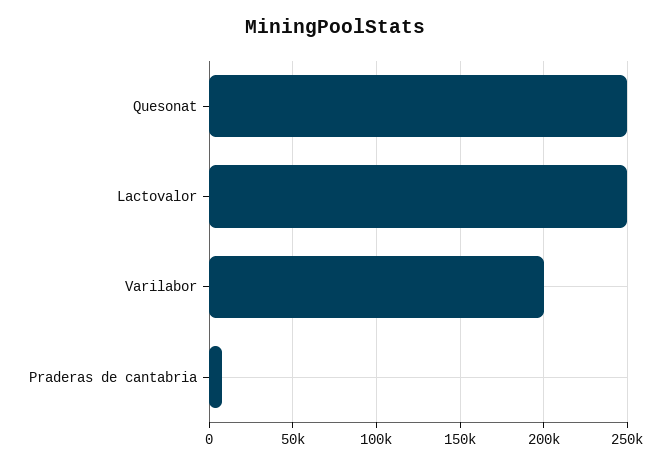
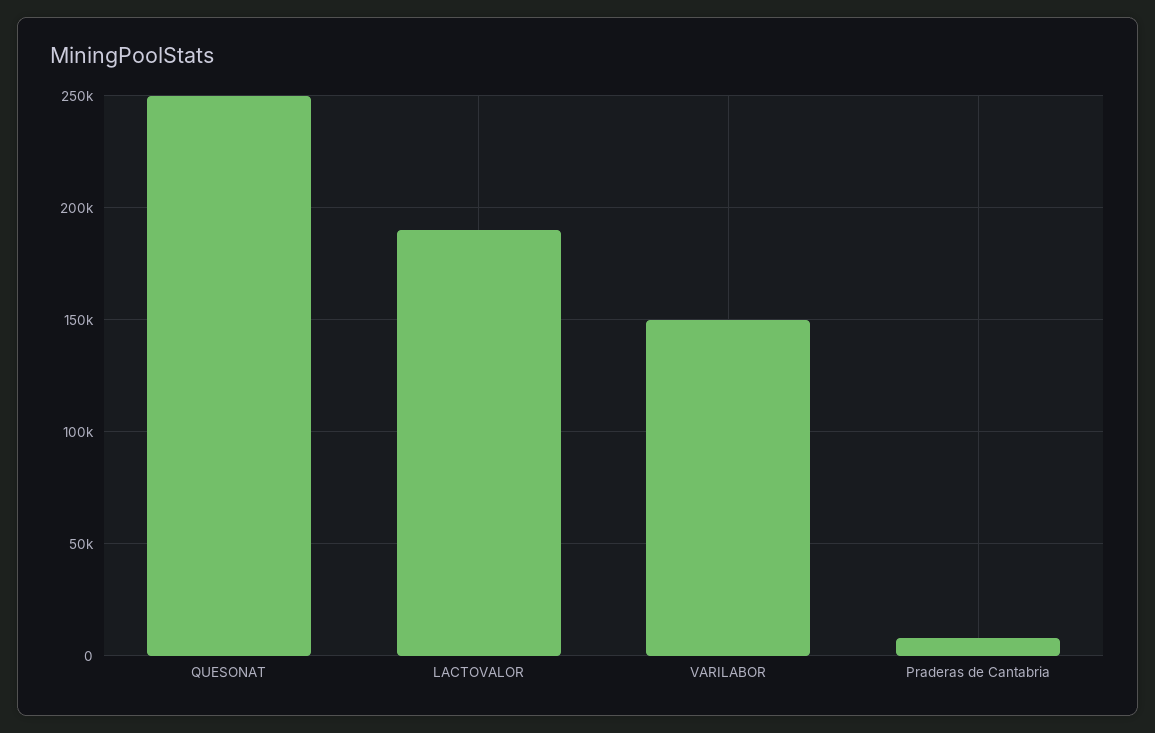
Lactovalor: 250000 -> 190000
Varilabor: 200000 -> 150000

